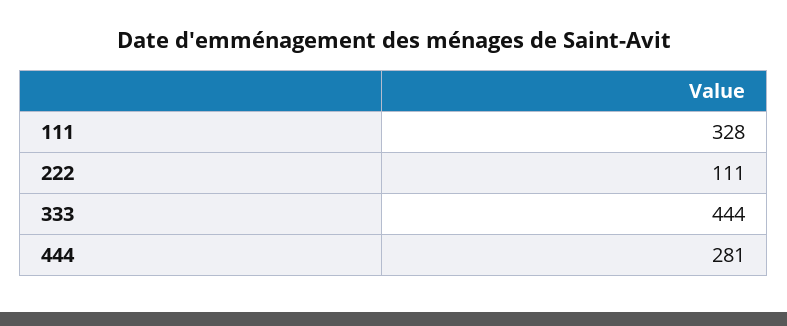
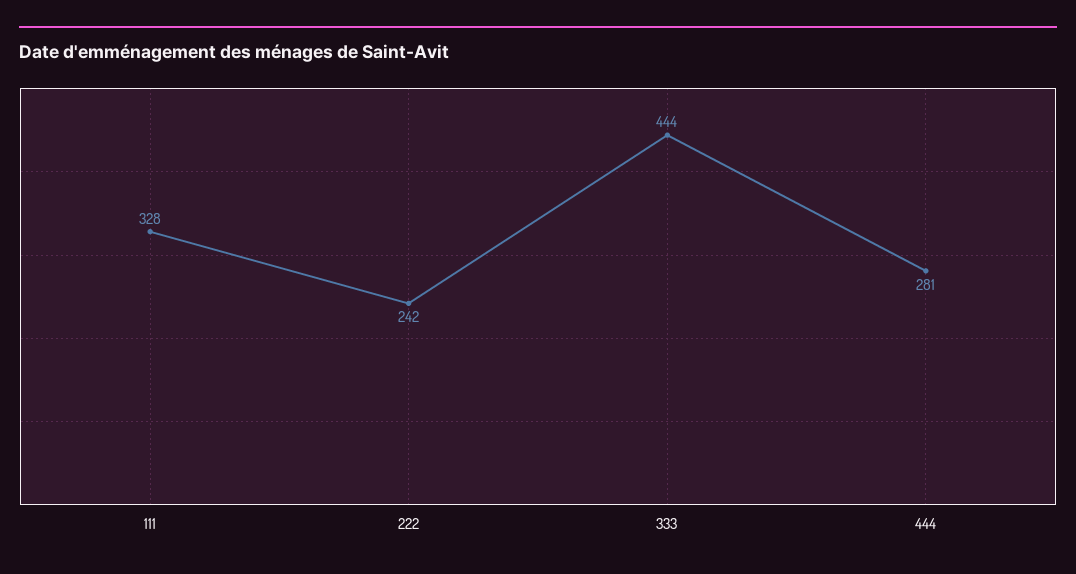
222: 111 -> 242

